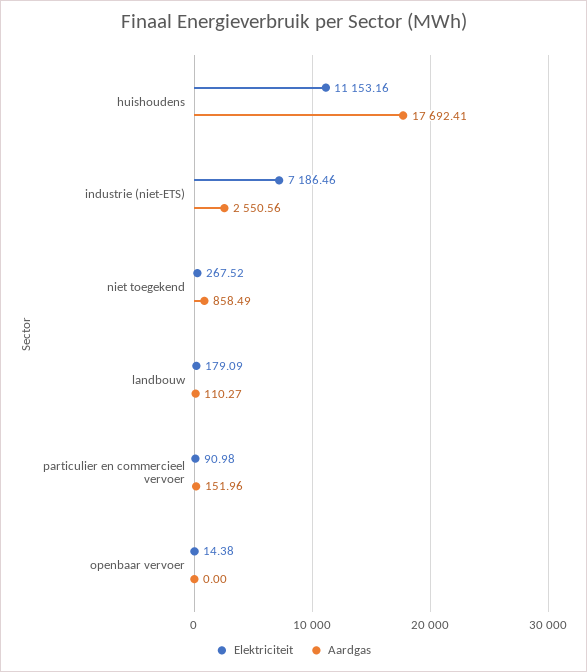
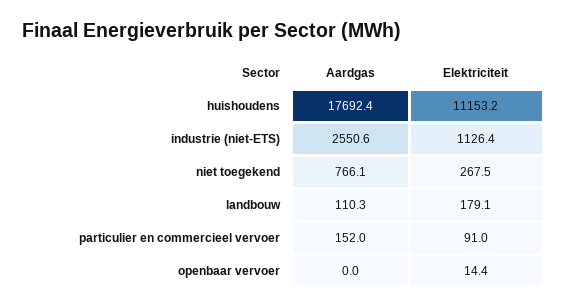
Elektriciteit, industrie (niet-ETS): 7186.46 -> 1126.4
Aardgas, niet toegekend: 858.49 -> 766.1

